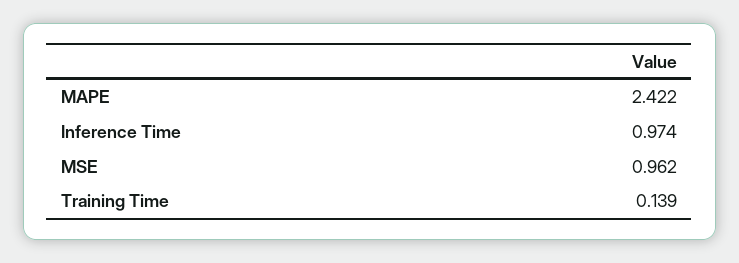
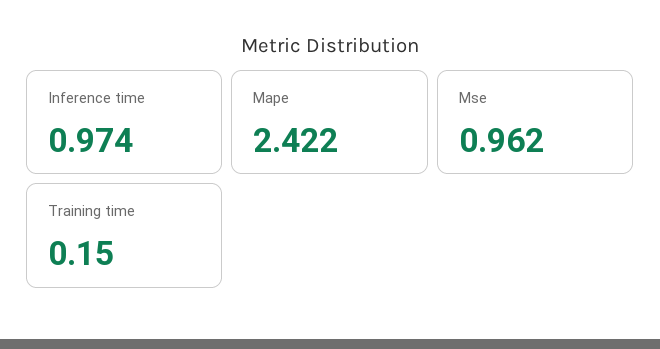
Training Time: 0.139 -> 0.15

